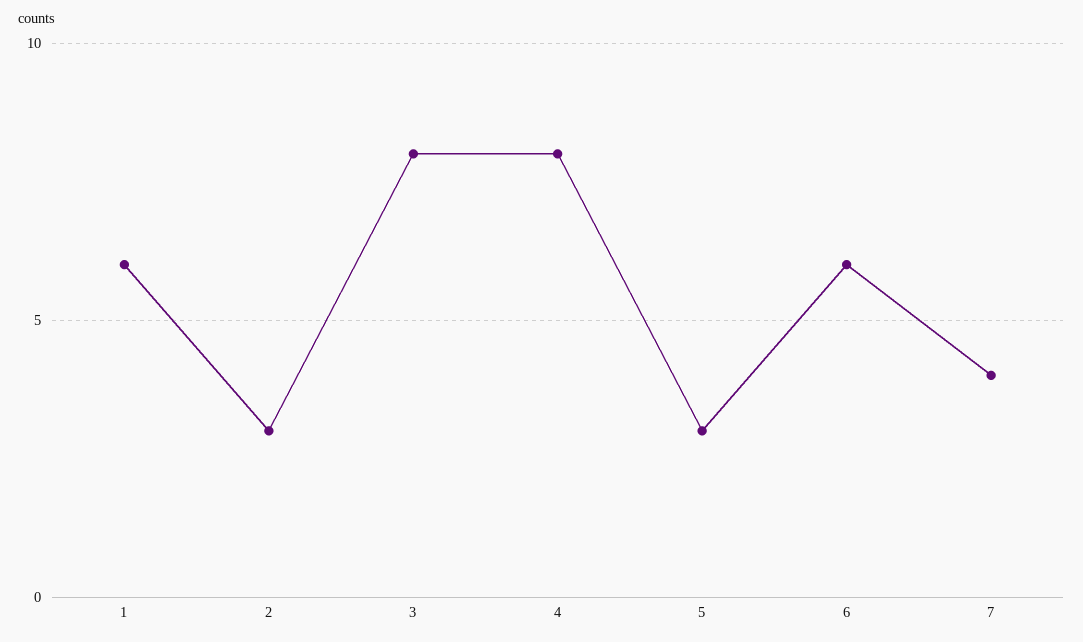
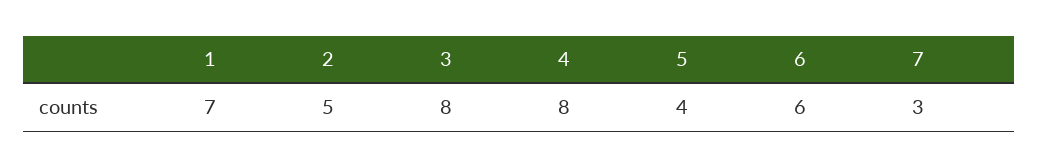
1: 6 -> 7
2: 3 -> 5
5: 3 -> 4
7: 4 -> 3

